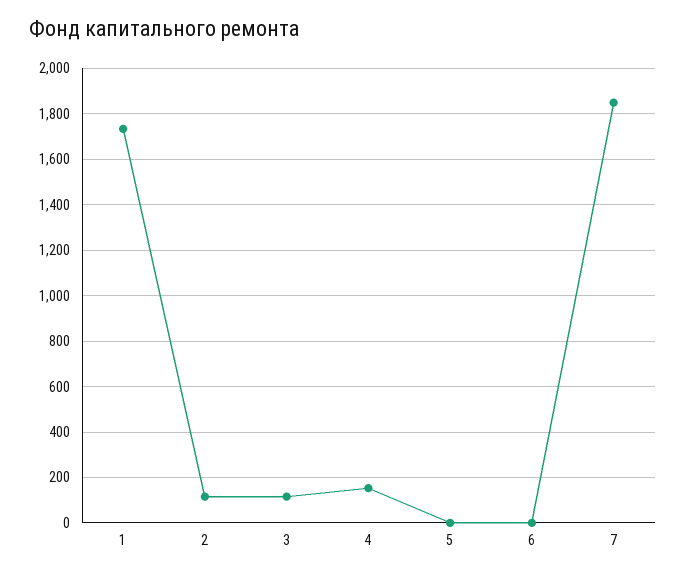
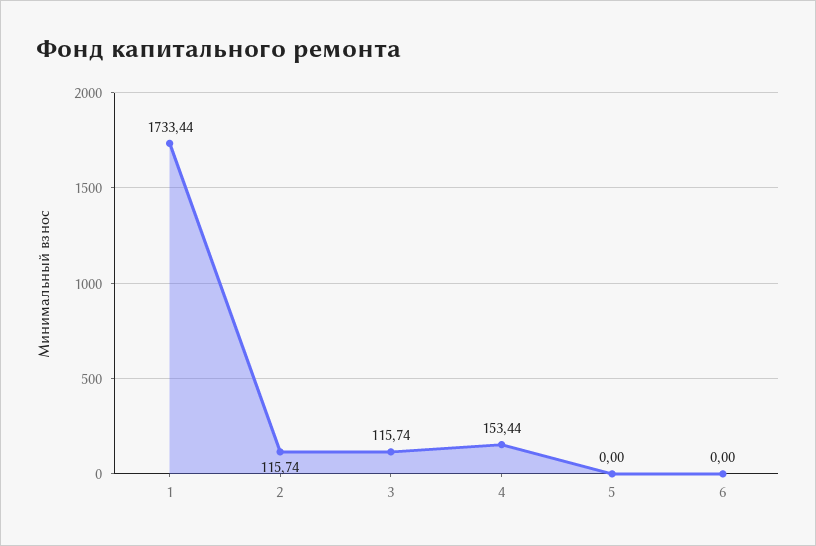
7: 1850 -> none

